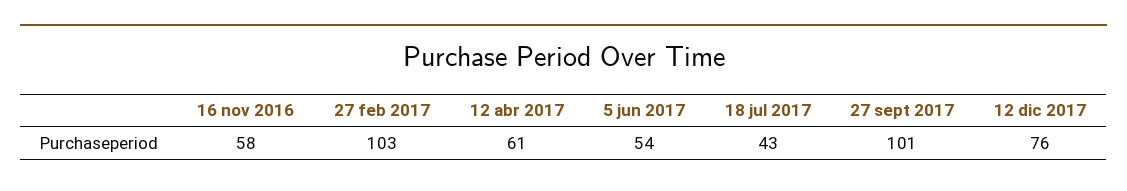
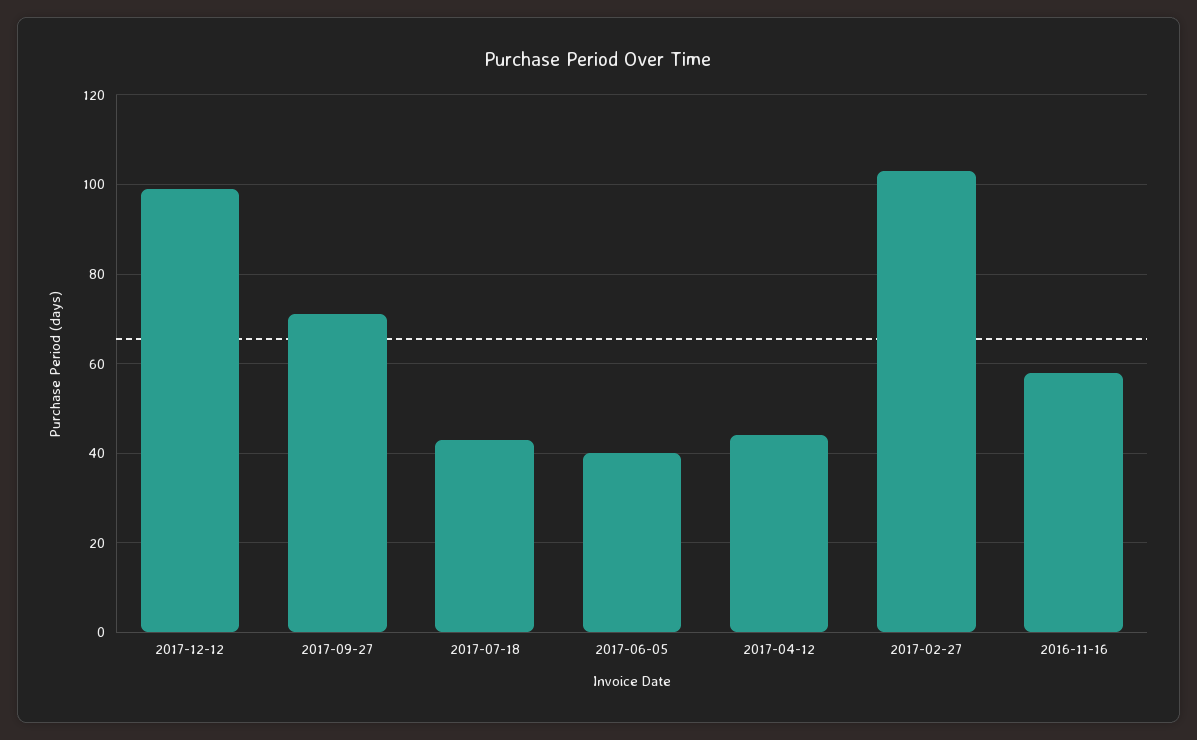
12 abr 2017: 61 -> 45
5 jun 2017: 54 -> 40
27 sept 2017: 101 -> 70
12 dic 2017: 76 -> 100

